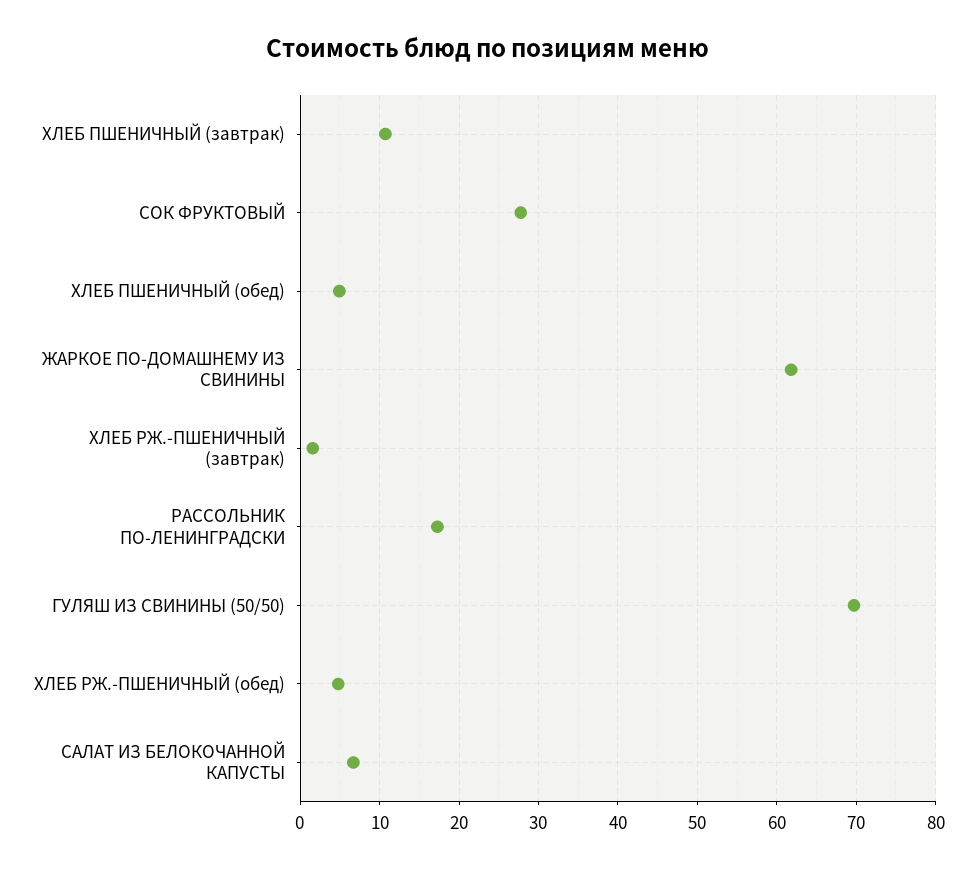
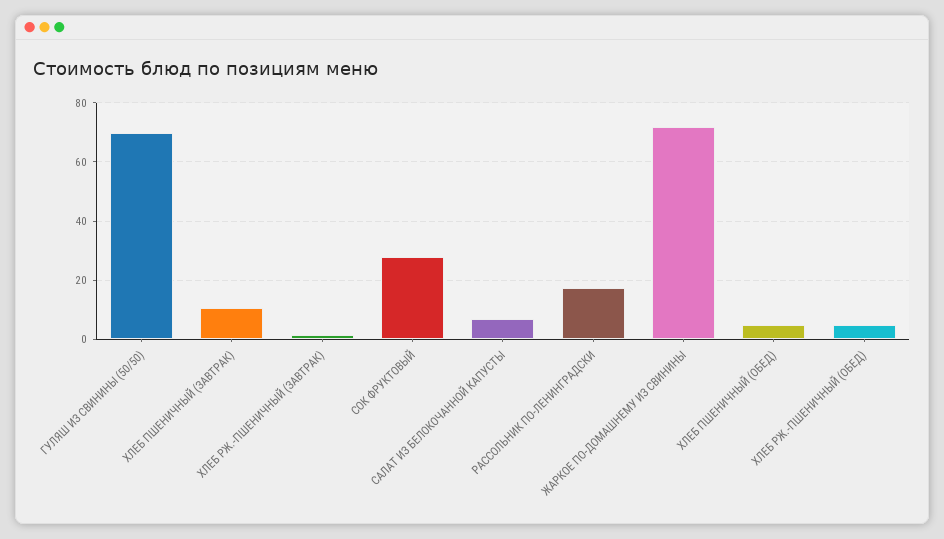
ЖАРКОЕ ПО-ДОМАШНЕМУ ИЗ СВИНИНЫ: 62 -> 72.5

